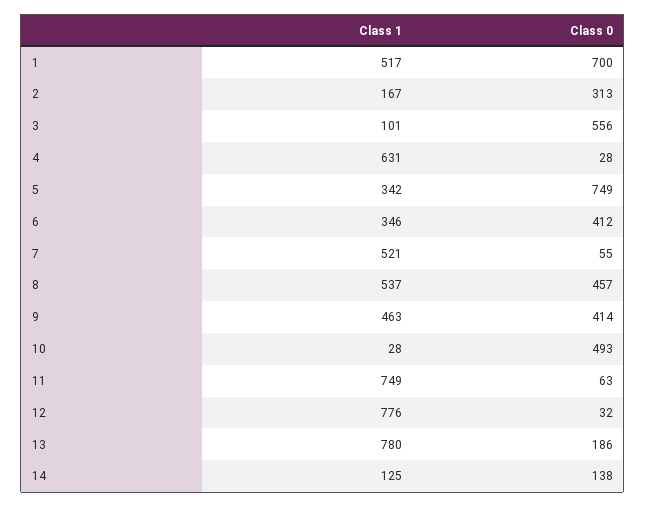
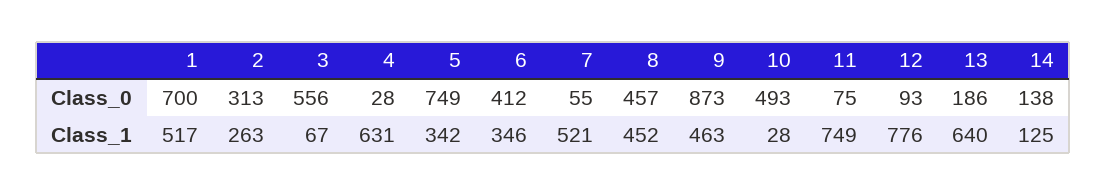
Class 1, 2: 167 -> 263
Class 1, 3: 101 -> 67
Class 1, 8: 537 -> 452
Class 0, 9: 414 -> 873
Class 0, 11: 63 -> 75
Class 0, 12: 32 -> 93
Class 1, 13: 780 -> 640

